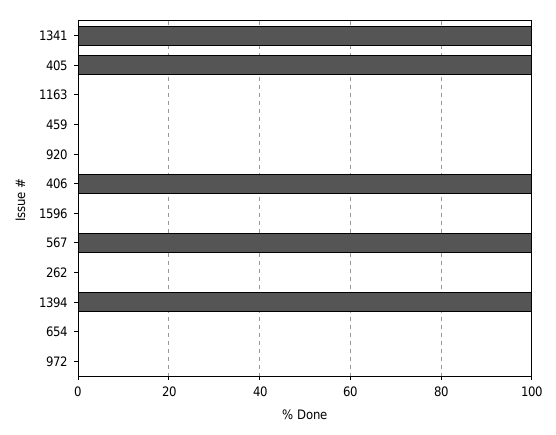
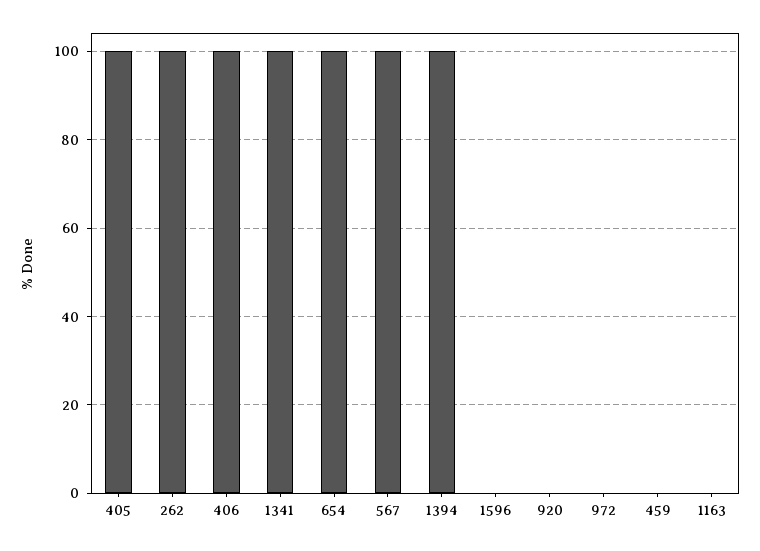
262: 0 -> 100
654: 0 -> 100

